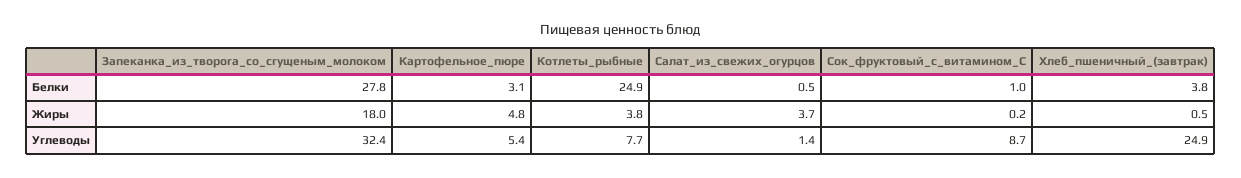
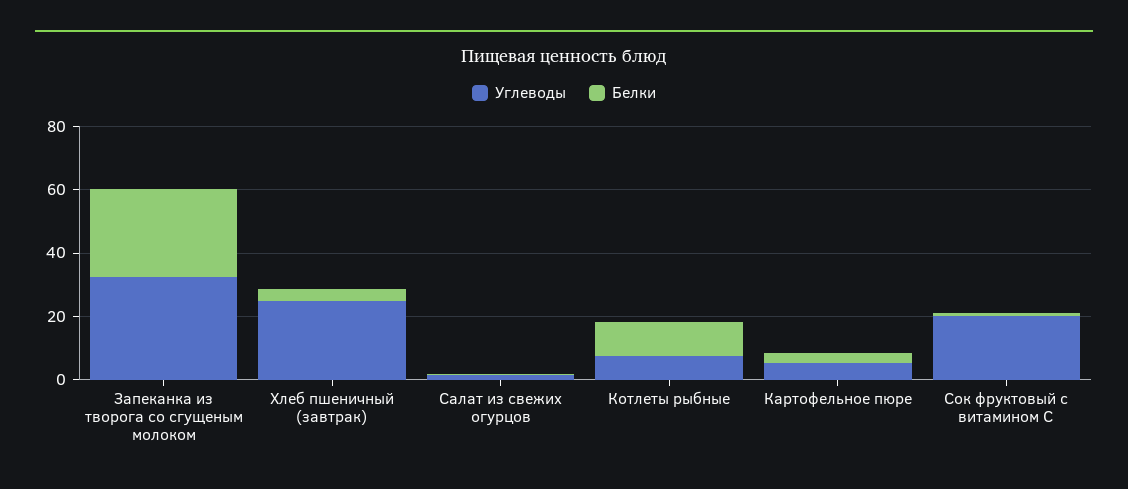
Белки, Котлеты_рыбные: 24.9 -> 10
Жиры, Запеканка_из_творога_со_сгущеным_молоком: 18 -> none
Жиры, Картофельное_пюре: 4.8 -> none
Жиры, Котлеты_рыбные: 3.8 -> none
Жиры, Салат_из_свежих_огурцов: 3.7 -> none
Жиры, Сок_фруктовый_с_витамином_С: 0.2 -> none
Жиры, Хлеб_пшеничный_(завтрак): 0.5 -> none
Углеводы, Сок_фруктовый_с_витамином_С: 8.7 -> 20

